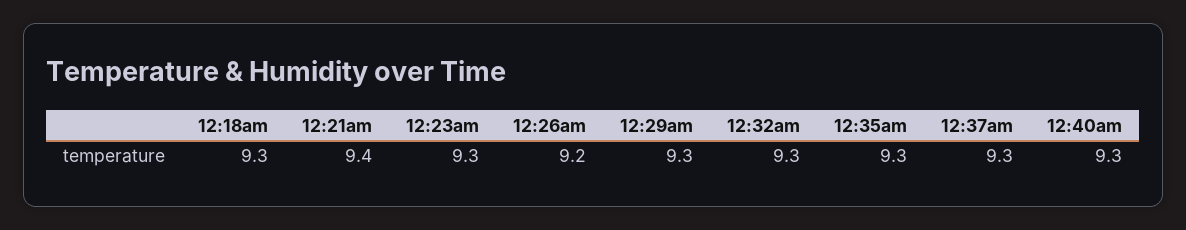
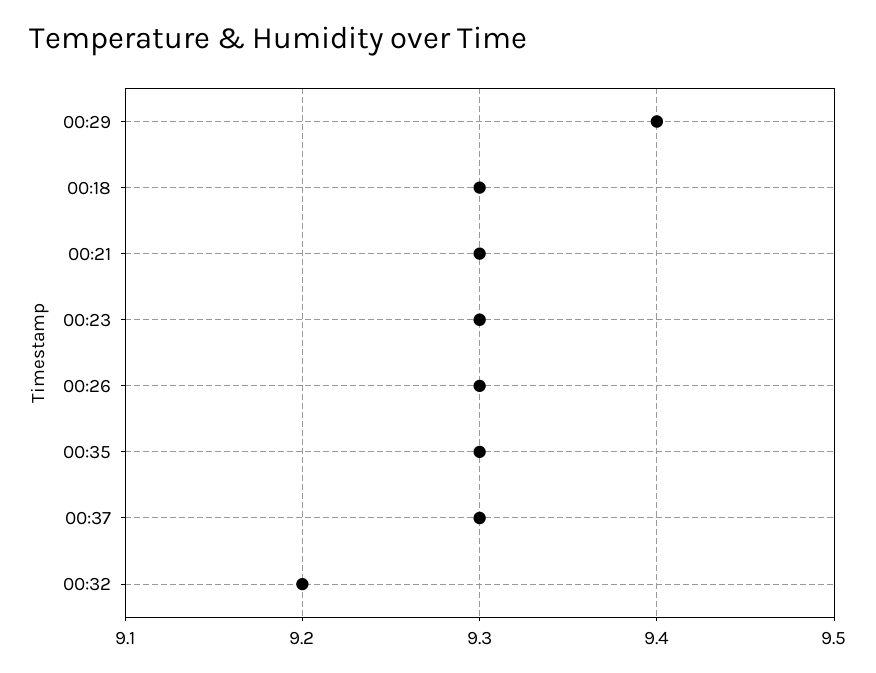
12:21am: 9.4 -> 9.3
12:26am: 9.2 -> 9.3
12:29am: 9.3 -> 9.4
12:32am: 9.3 -> 9.2
12:40am: 9.3 -> none

